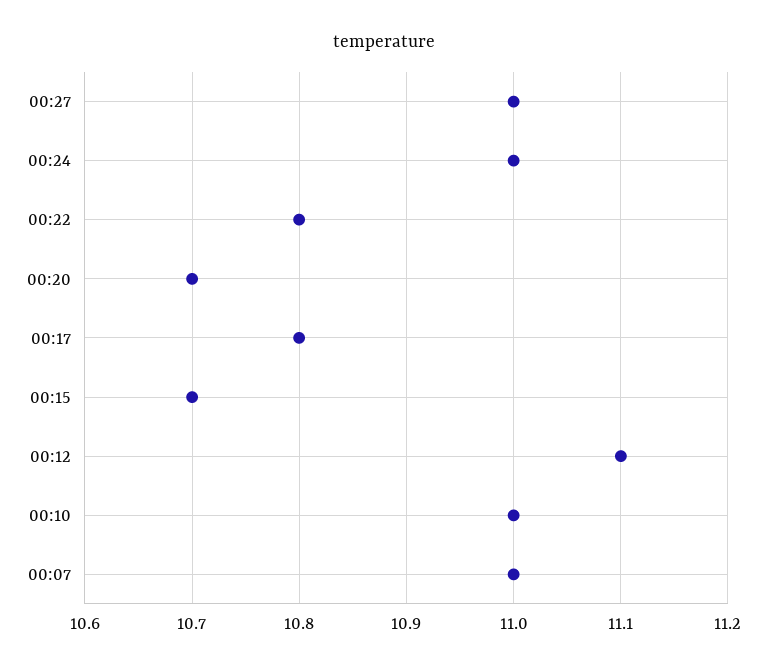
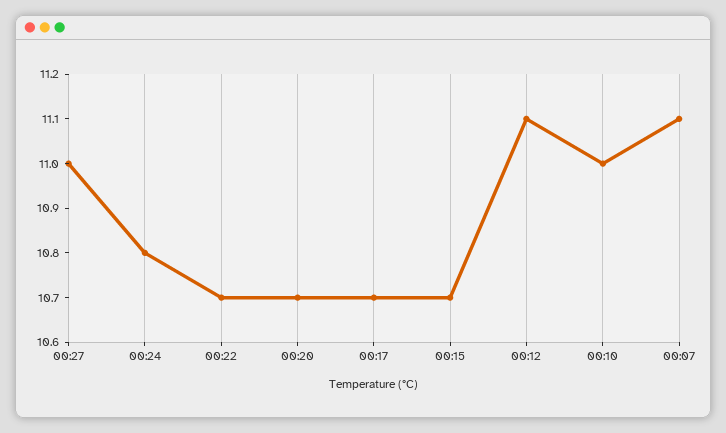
00:24: 11 -> 10.8
00:22: 10.8 -> 10.7
00:17: 10.8 -> 10.7
00:07: 11 -> 11.1

